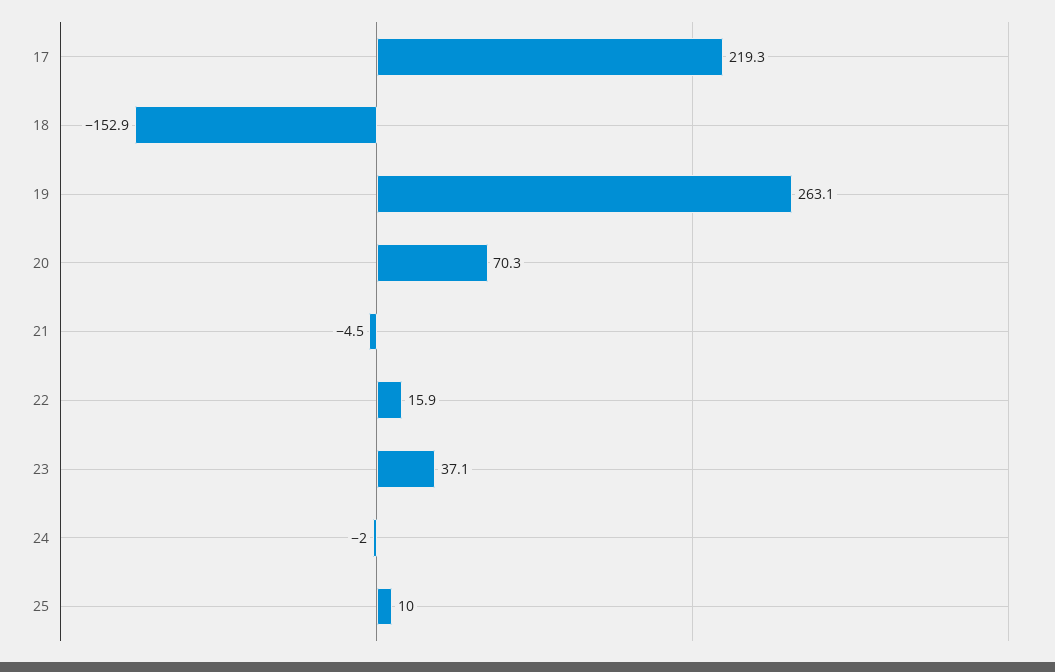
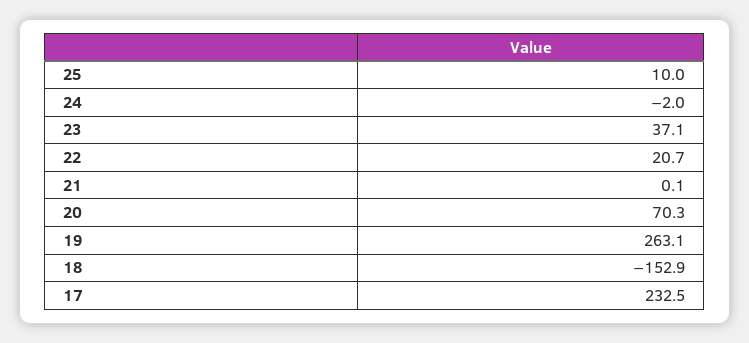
17: 219.3 -> 232.5
21: -4.5 -> 0.1
22: 15.9 -> 20.7

